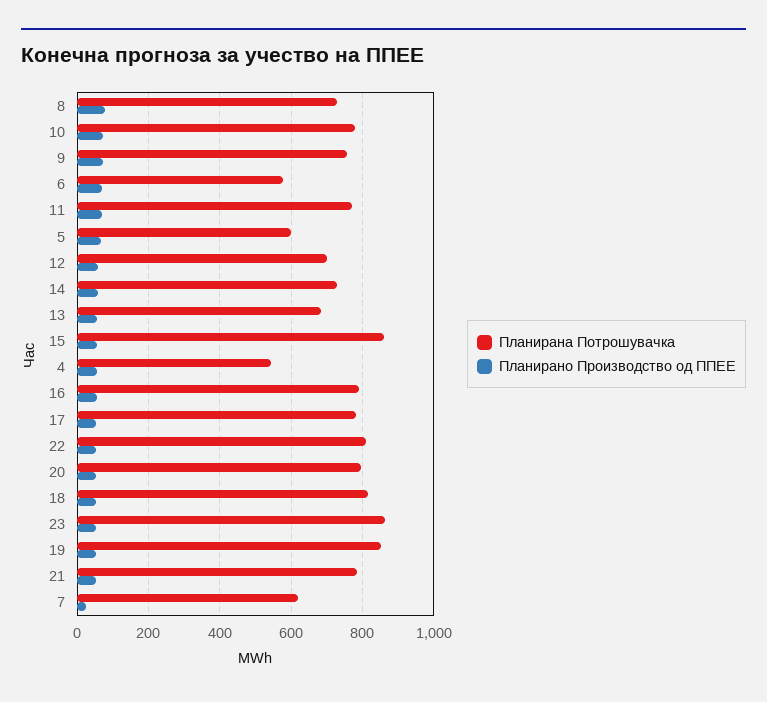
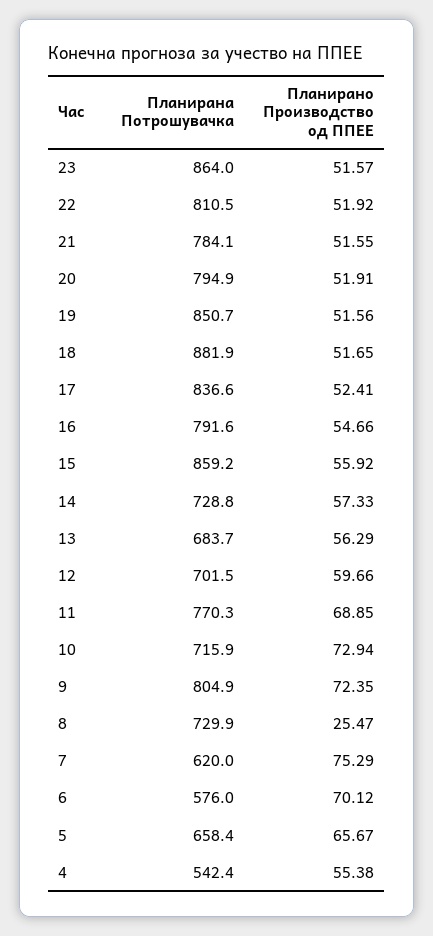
Планирано Производство од ППЕЕ, 8: 80 -> 25.47
Планирана Потрошувачка, 10: 780 -> 715.9
Планирана Потрошувачка, 9: 760 -> 804.9
Планирана Потрошувачка, 5: 600 -> 658.4
Планирана Потрошувачка, 17: 780 -> 836.6
Планирана Потрошувачка, 18: 820 -> 881.9
Планирано Производство од ППЕЕ, 7: 20 -> 75.29

